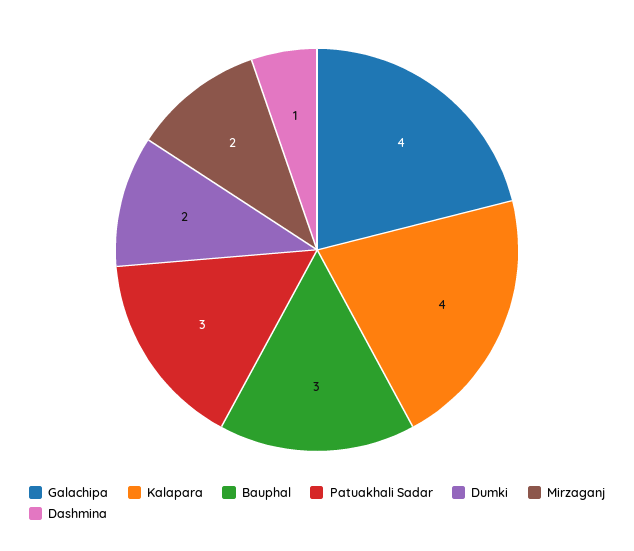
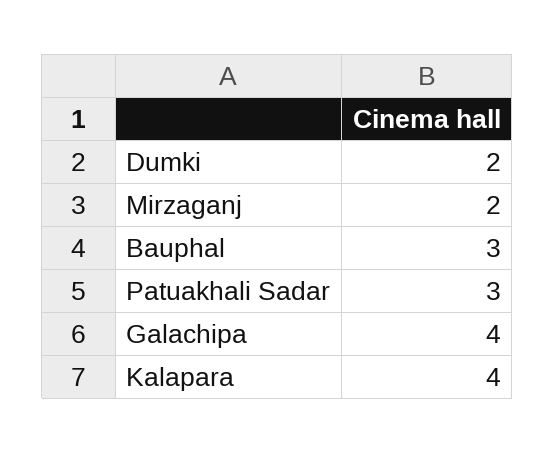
Dashmina: 1 -> none

